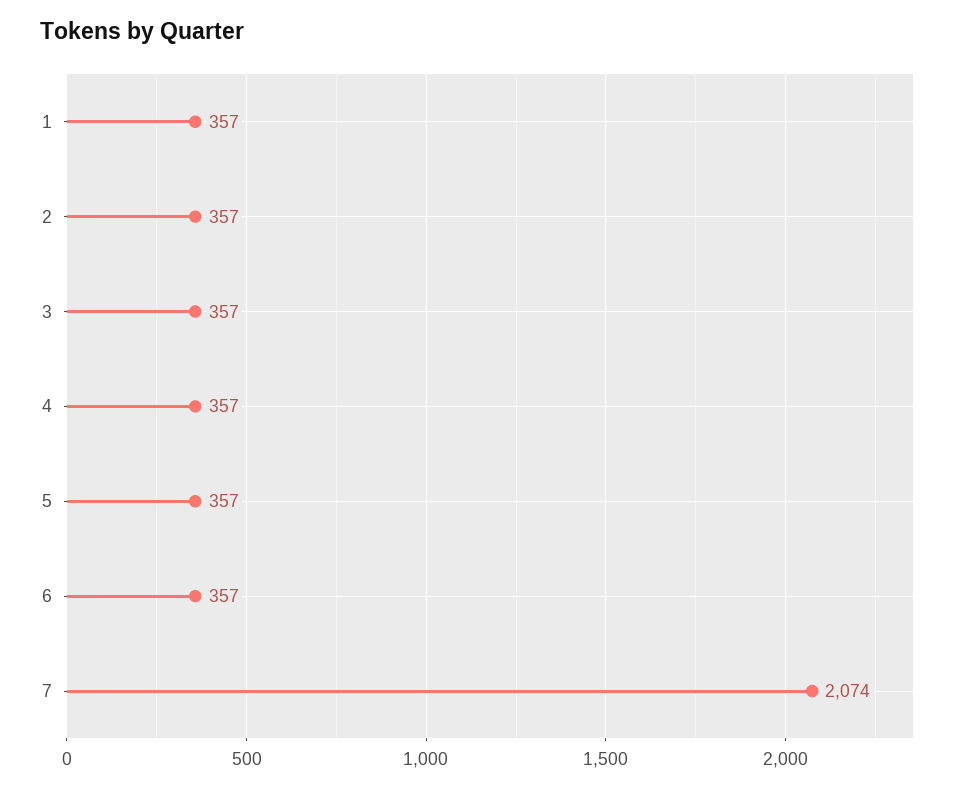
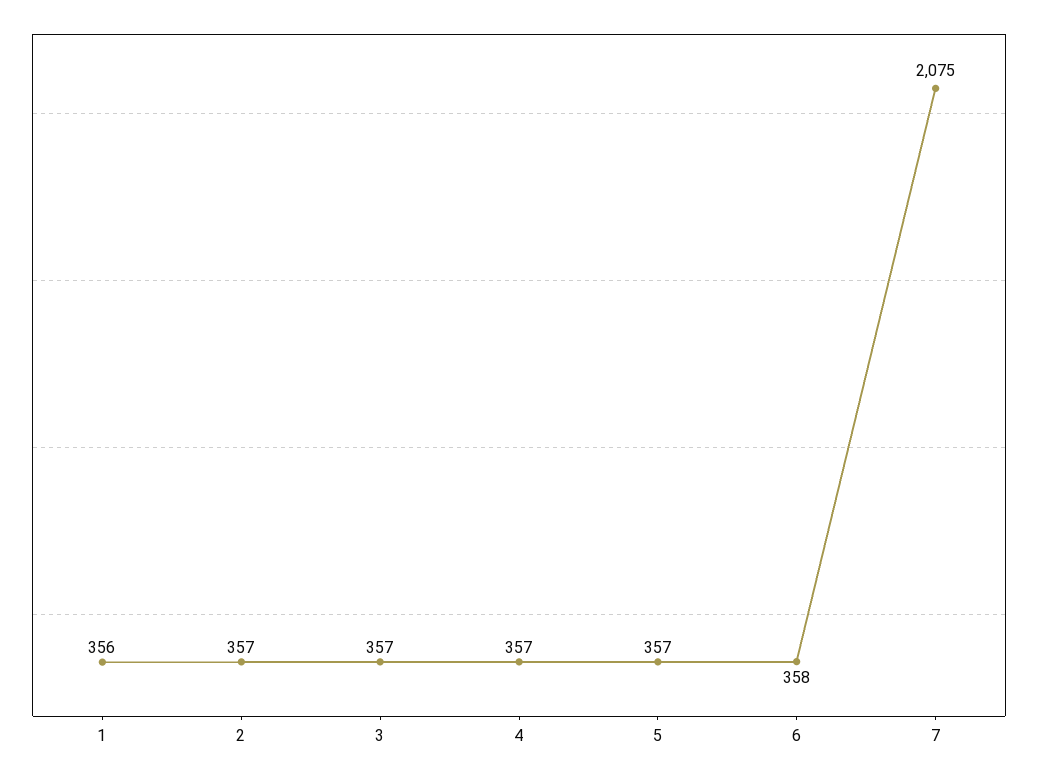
1: 357 -> 356
6: 357 -> 358
7: 2074 -> 2075

